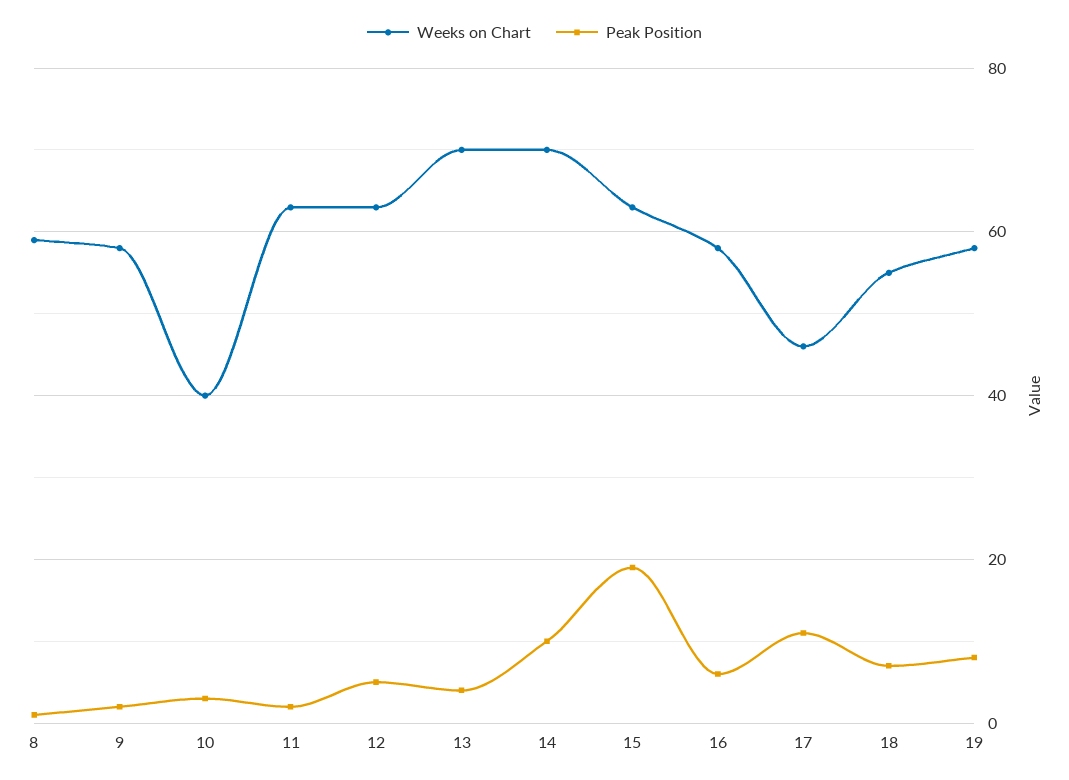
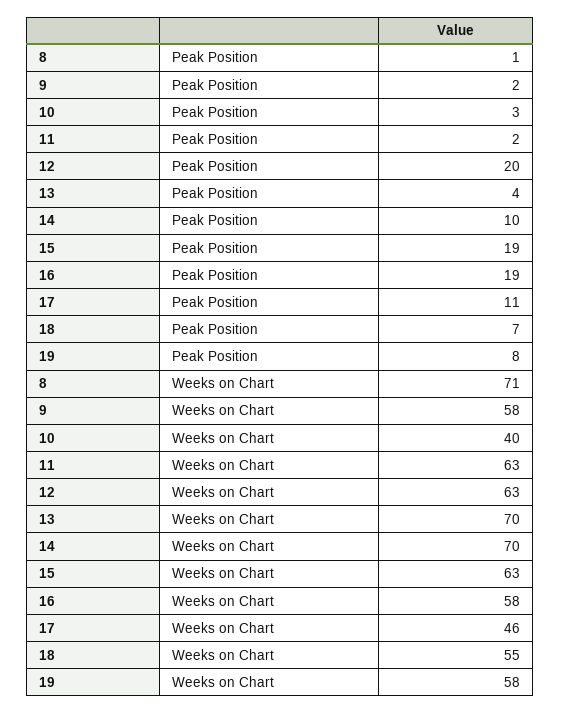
Weeks on Chart, 8: 60 -> 71
Peak Position, 12: 5 -> 20
Peak Position, 16: 5 -> 19

